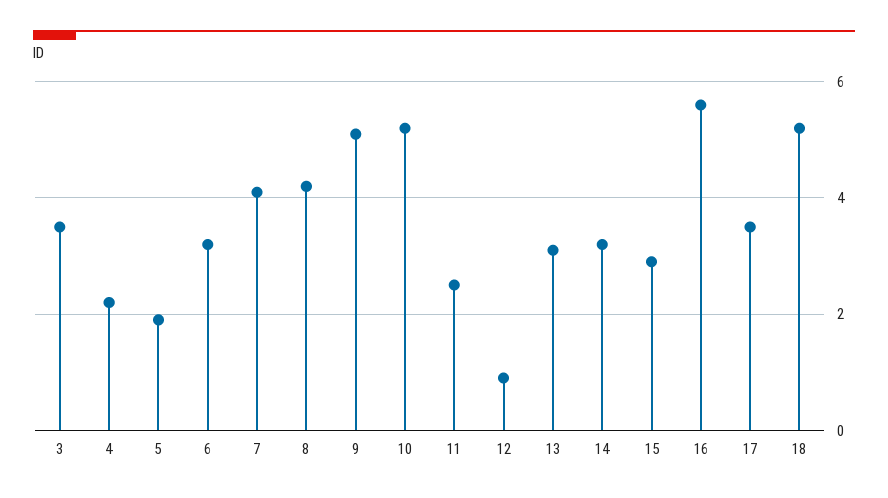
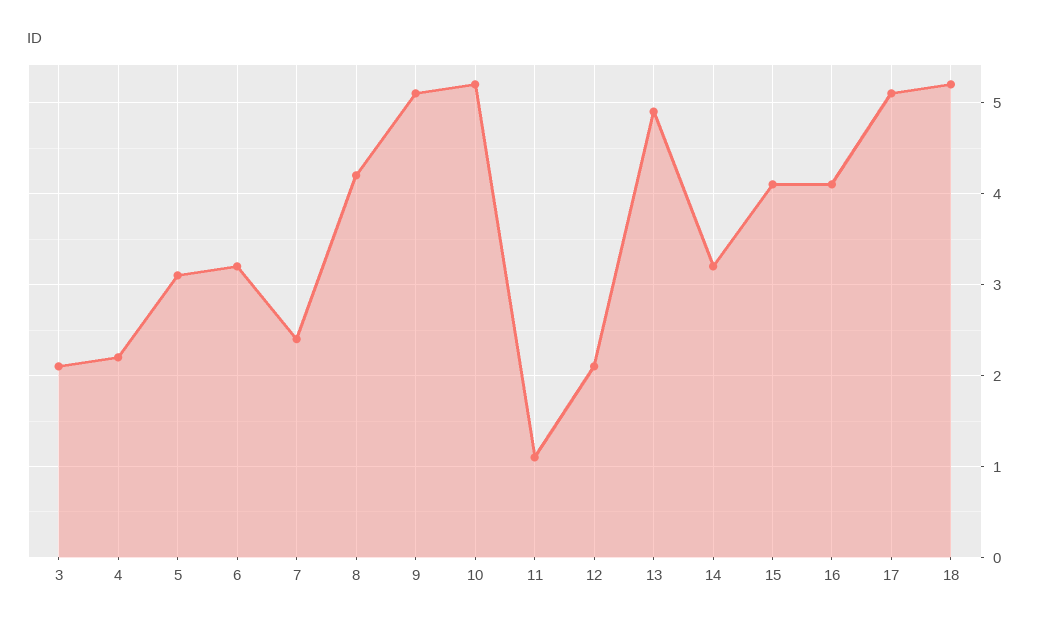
3: 3.5 -> 2.1
5: 2 -> 3.1
7: 4 -> 2.4
11: 2.5 -> 1.1
12: 1 -> 2.1
13: 3 -> 4.9
15: 3 -> 4.1
16: 5.5 -> 4.1
17: 3.5 -> 5.1

